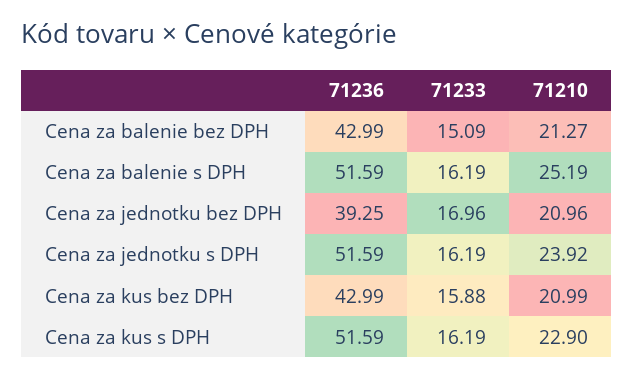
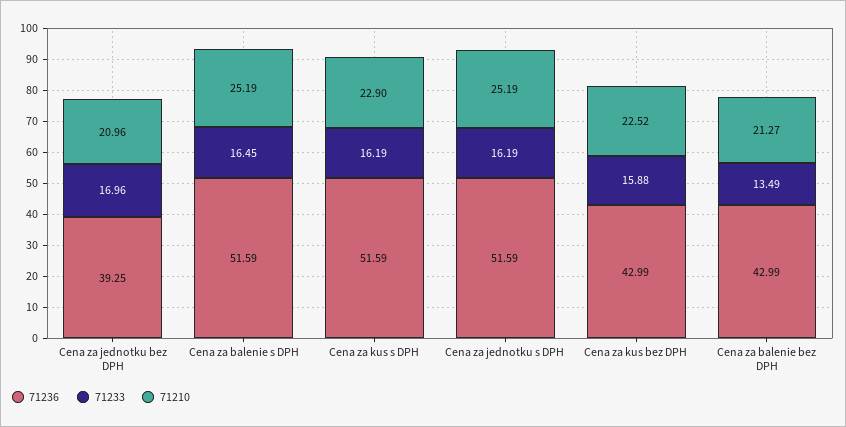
71233, Cena za balenie bez DPH: 15.09 -> 13.49
71233, Cena za balenie s DPH: 16.19 -> 16.45
71210, Cena za jednotku s DPH: 23.92 -> 25.19
71210, Cena za kus bez DPH: 20.99 -> 22.52

